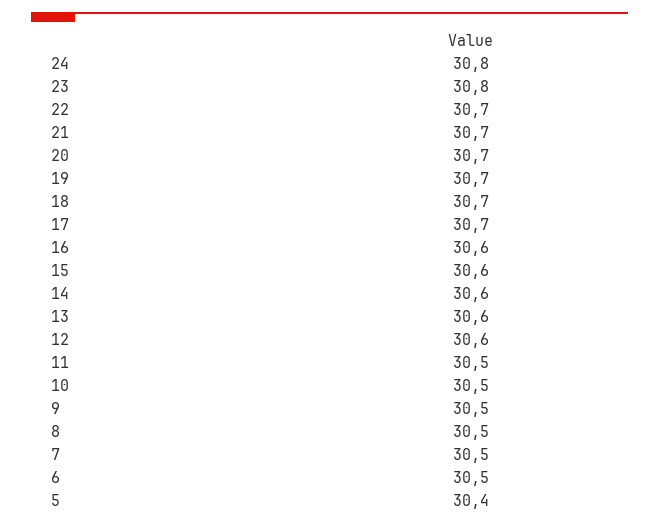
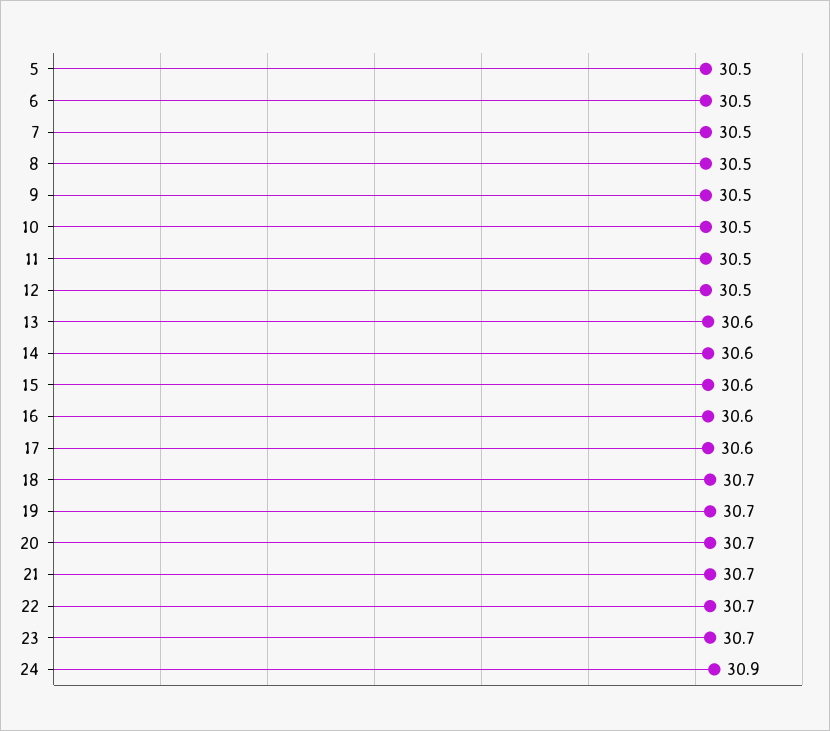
24: 30.8 -> 30.9
23: 30.8 -> 30.7
17: 30.7 -> 30.6
12: 30.6 -> 30.5
5: 30.4 -> 30.5

